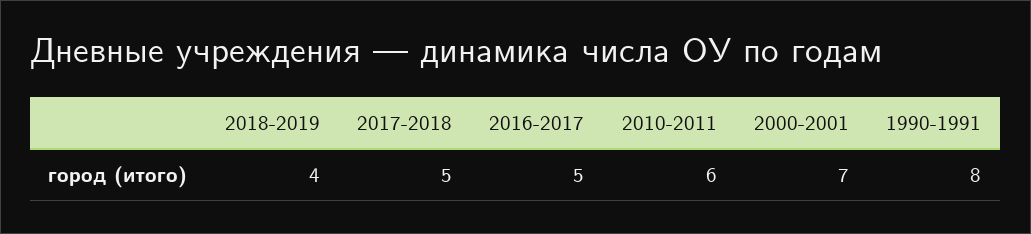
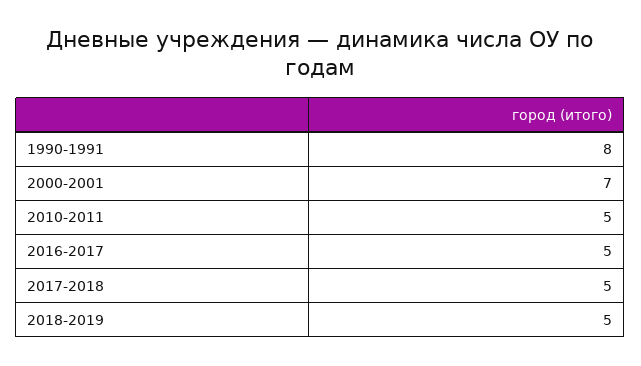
2018-2019: 4 -> 5
2010-2011: 6 -> 5

